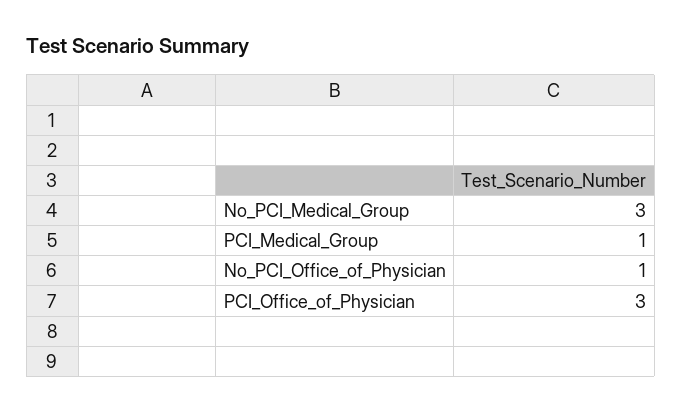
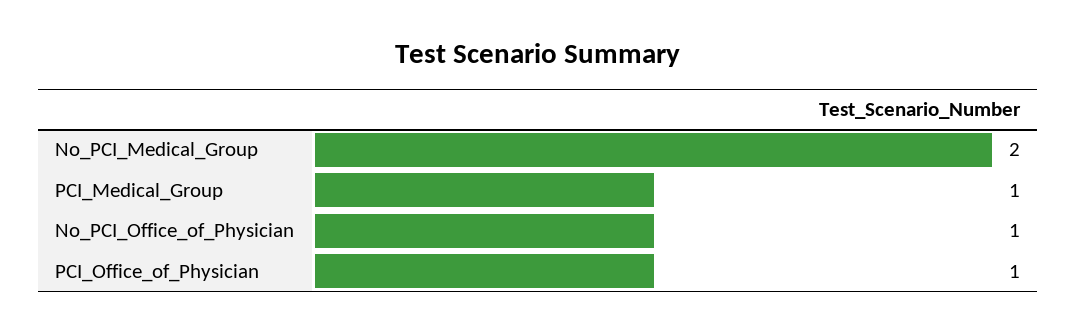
No_PCI_Medical_Group: 3 -> 2
PCI_Office_of_Physician: 3 -> 1

